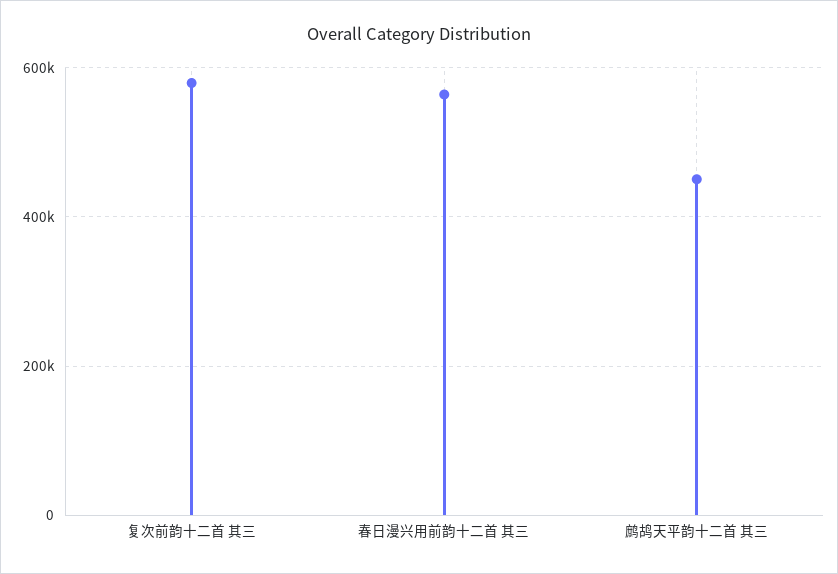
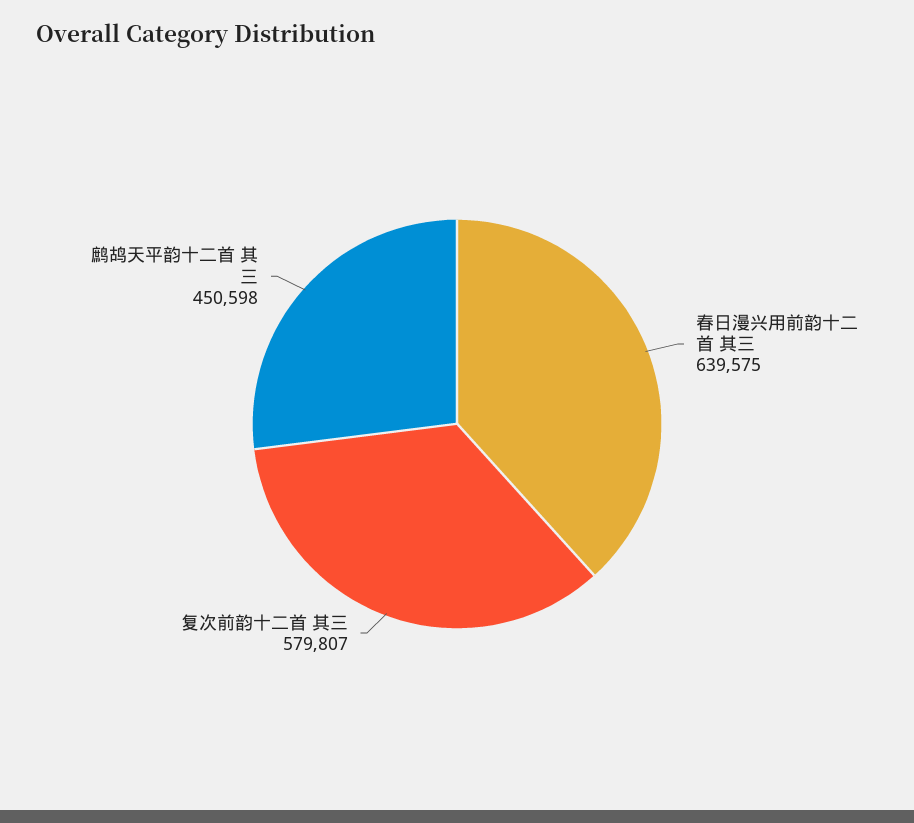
春日漫兴用前韵十二首 其三: 560000 -> 639575

